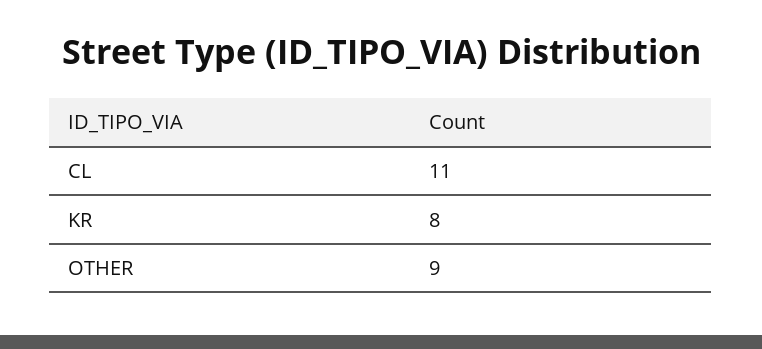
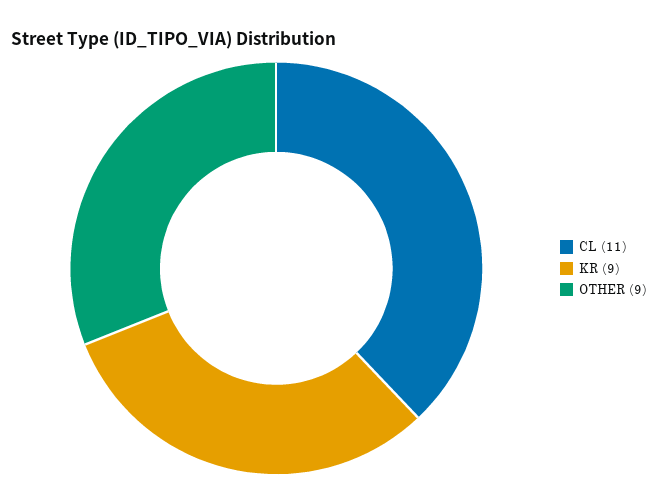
KR: 8 -> 9

